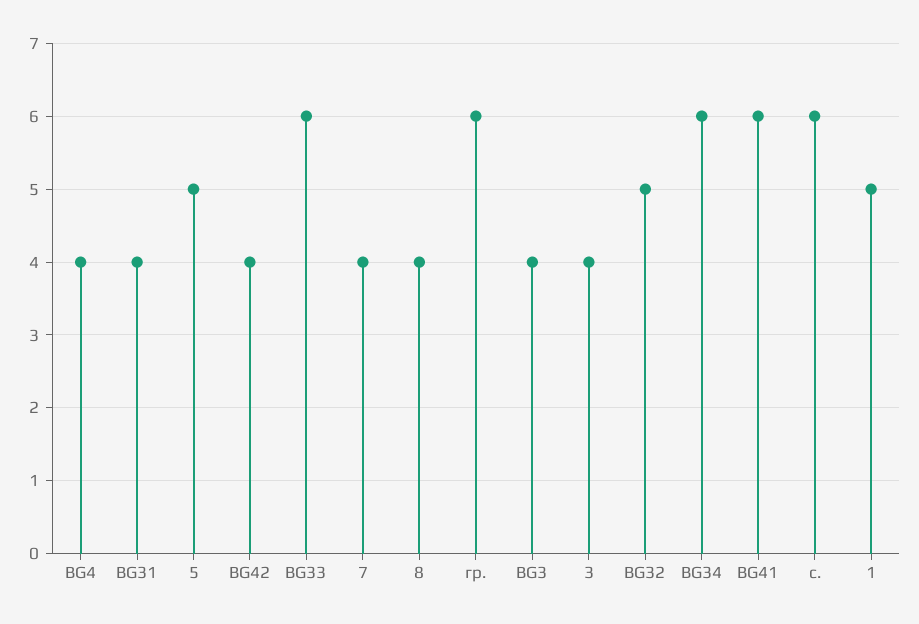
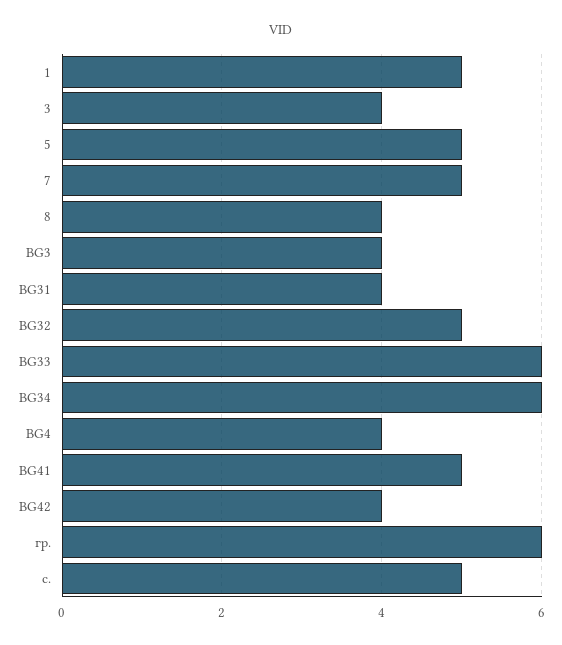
7: 4 -> 5
BG41: 6 -> 5
с.: 6 -> 5

